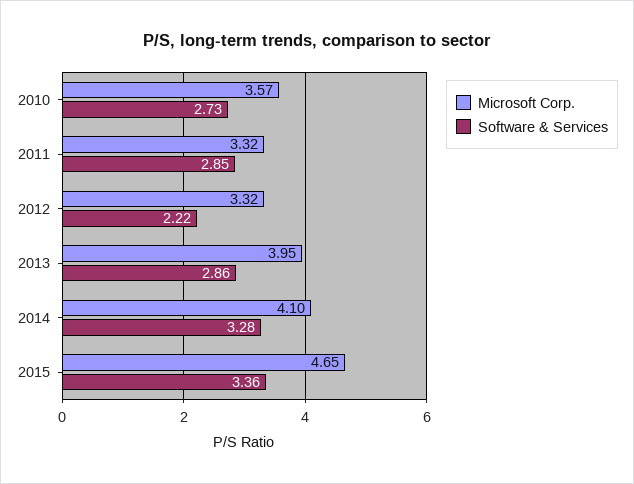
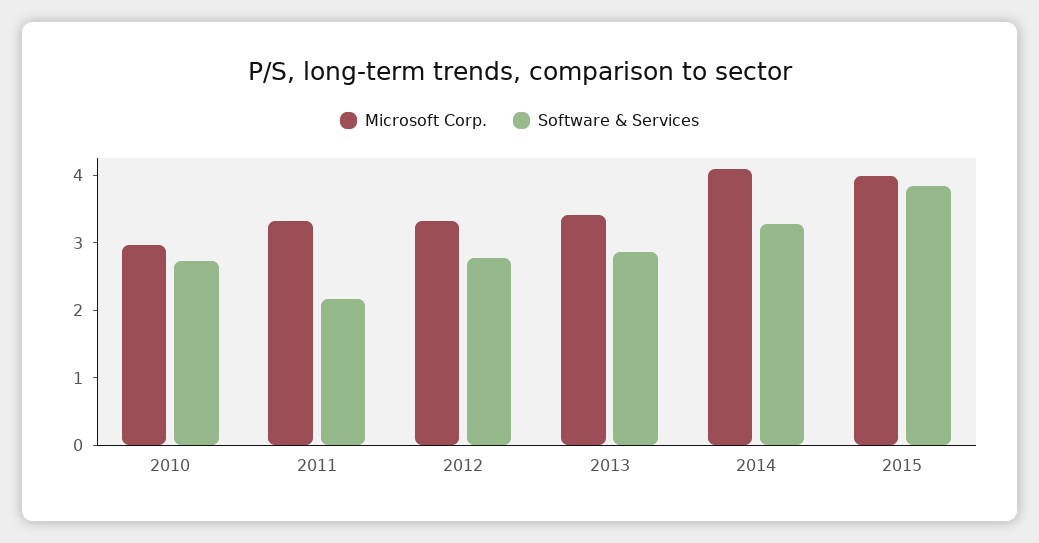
Microsoft Corp., 2010: 3.57 -> 3
Software & Services, 2011: 2.85 -> 2.2
Software & Services, 2012: 2.22 -> 2.8
Microsoft Corp., 2013: 3.95 -> 3.4
Microsoft Corp., 2015: 4.65 -> 4
Software & Services, 2015: 3.36 -> 3.8

